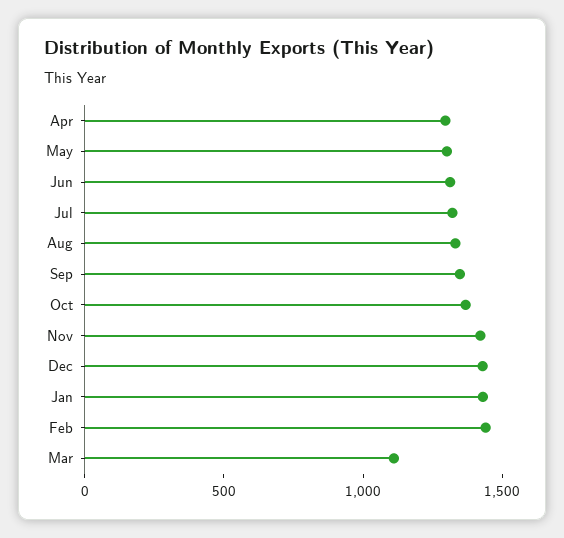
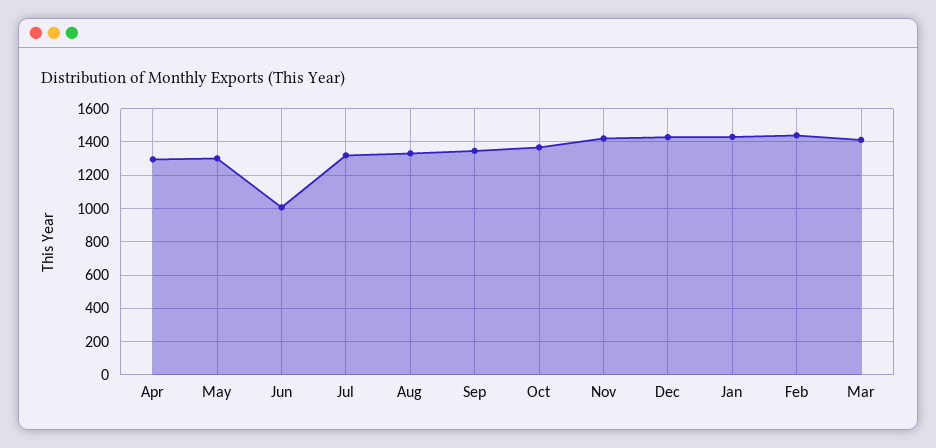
Jun: 1300 -> 1000
Mar: 1100 -> 1400

